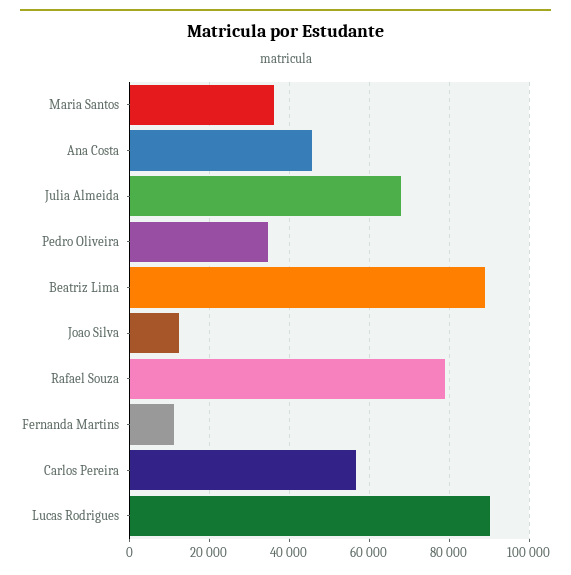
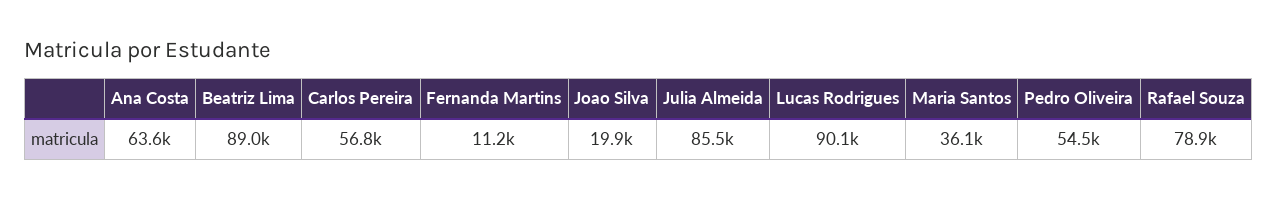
Ana Costa: 46000 -> 63600
Julia Almeida: 68000 -> 85500
Pedro Oliveira: 34000 -> 54500
Joao Silva: 12000 -> 19900

